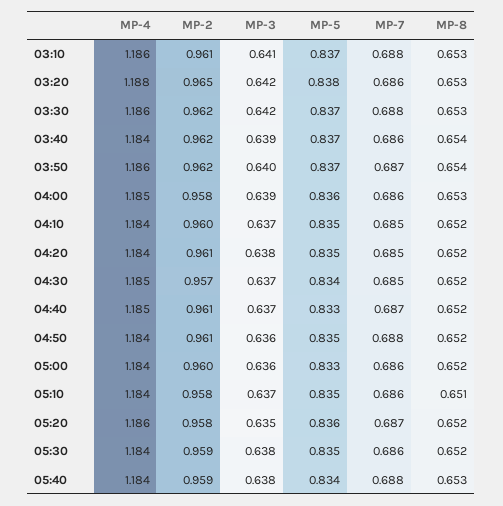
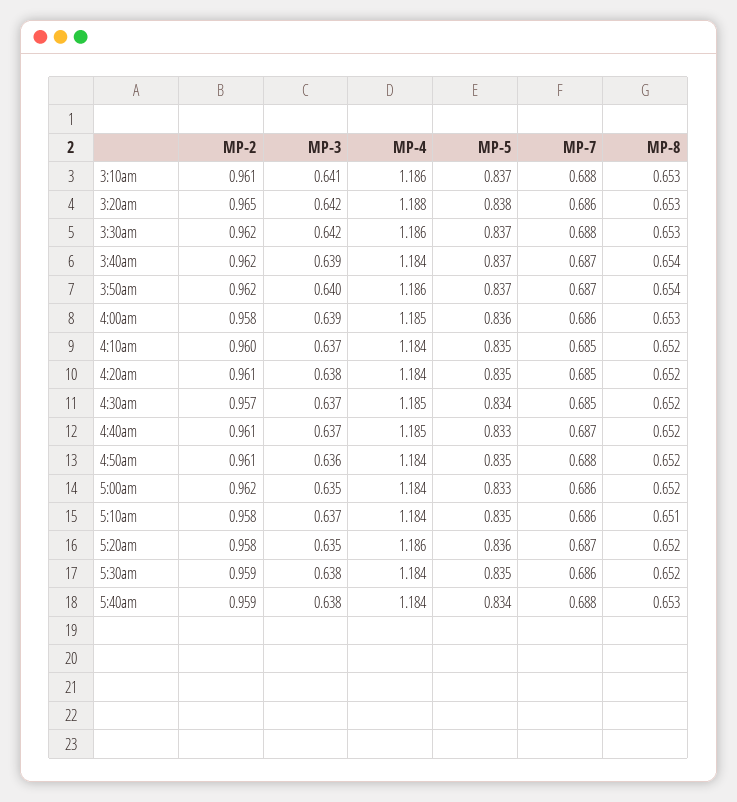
MP-7, 03:40: 0.686 -> 0.687
MP-2, 05:00: 0.96 -> 0.962
MP-3, 05:00: 0.636 -> 0.635

